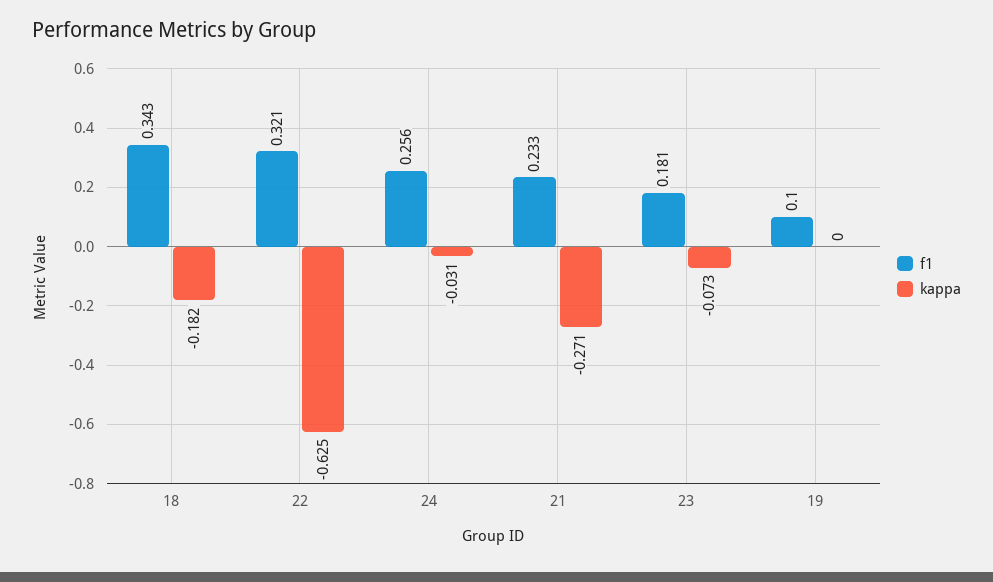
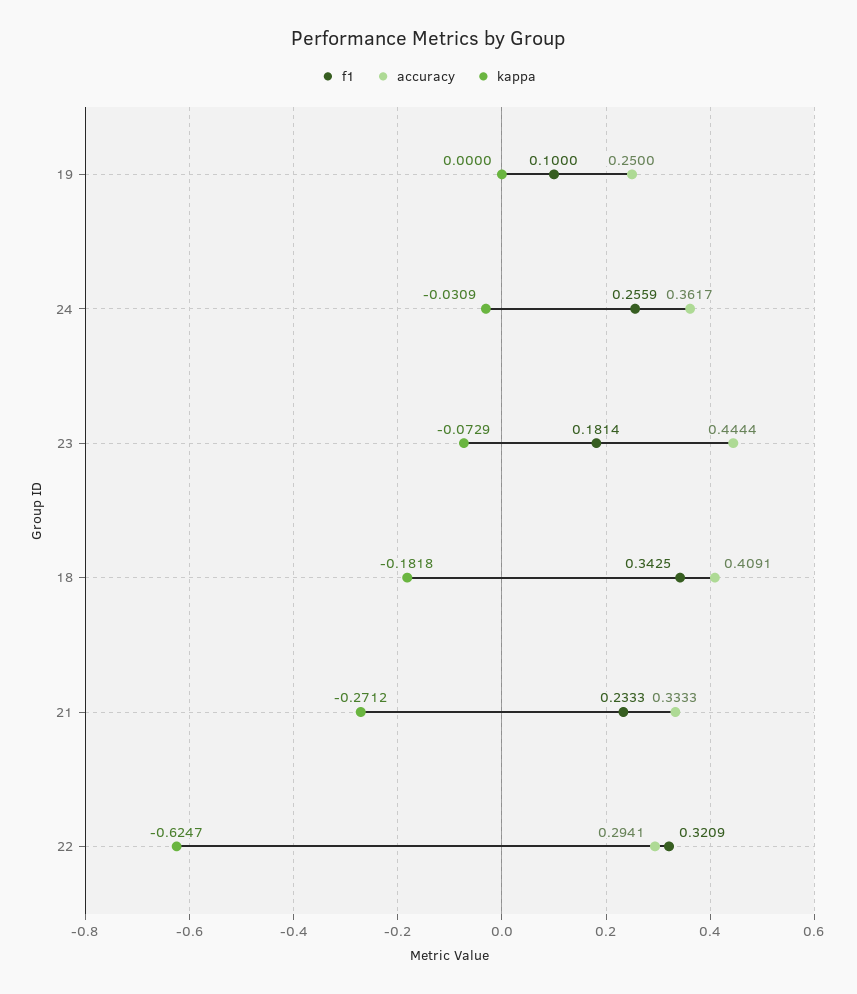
accuracy, 19: none -> 0.25
accuracy, 24: none -> 0.3617
accuracy, 23: none -> 0.4444
accuracy, 18: none -> 0.4091
accuracy, 21: none -> 0.3333
accuracy, 22: none -> 0.2941

